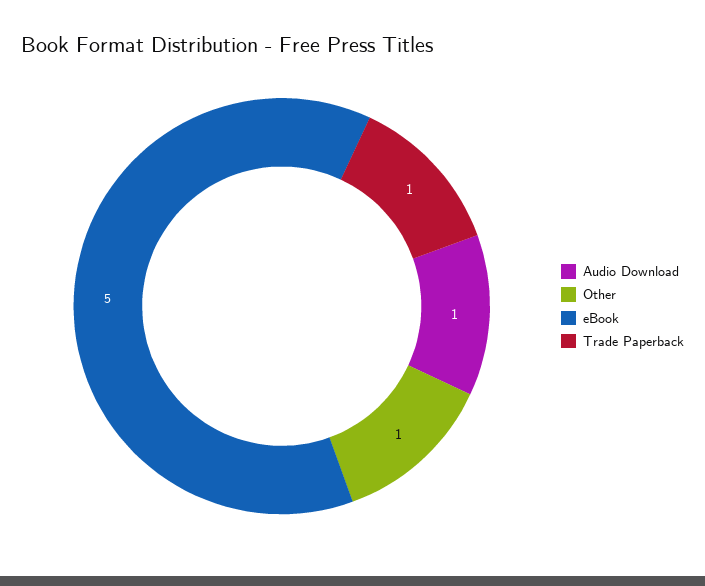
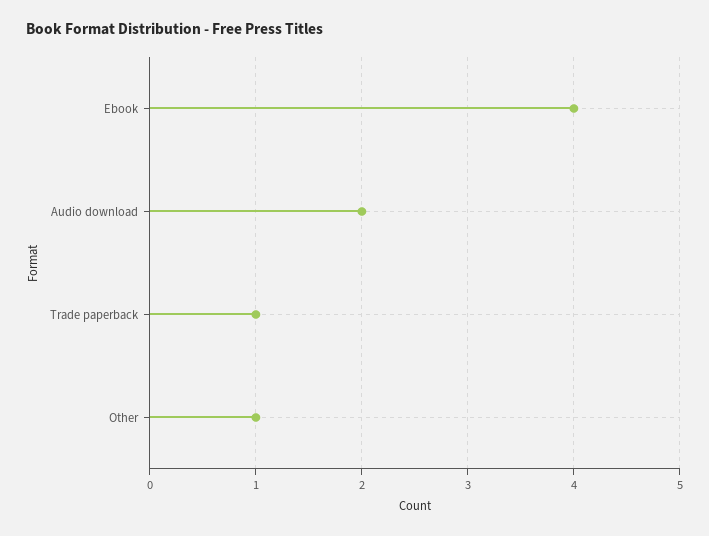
Audio Download: 1 -> 2
eBook: 5 -> 4

